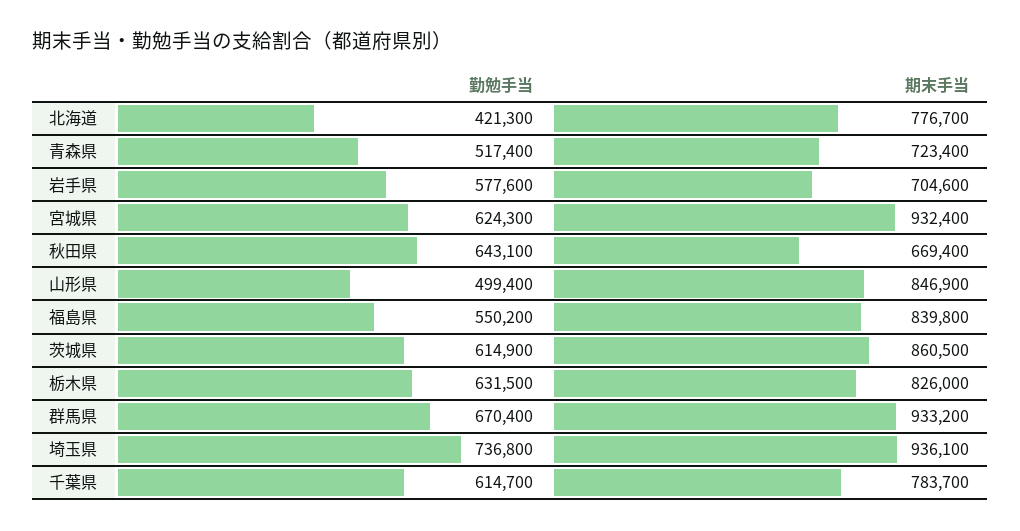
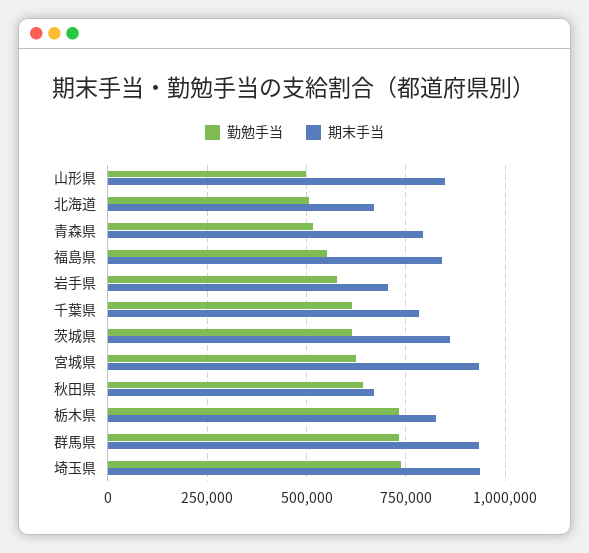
勤勉手当, 北海道: 421300 -> 500000
期末手当, 北海道: 776700 -> 675000
期末手当, 青森県: 723400 -> 800000
勤勉手当, 栃木県: 631500 -> 725000
勤勉手当, 群馬県: 670400 -> 725000

